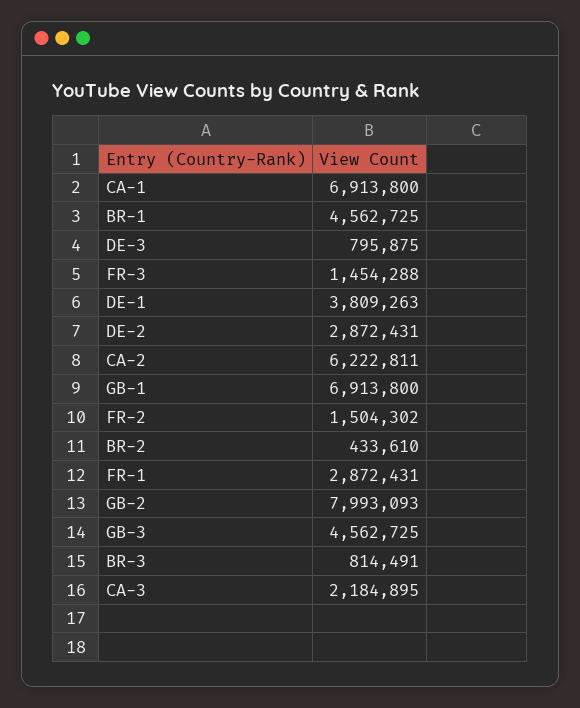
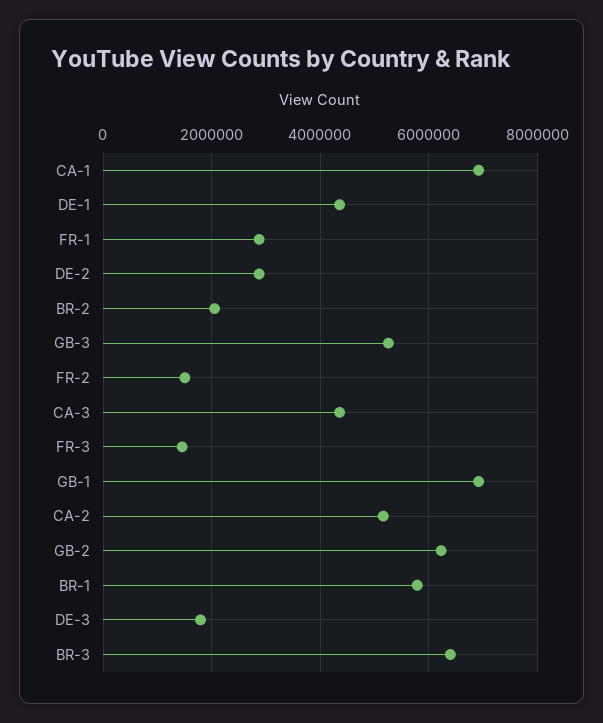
BR-1: 4562725 -> 5800000
DE-3: 795875 -> 1800000
DE-1: 3809263 -> 4400000
CA-2: 6222811 -> 5200000
BR-2: 433610 -> 2000000
GB-2: 7993093 -> 6200000
GB-3: 4562725 -> 5200000
BR-3: 814491 -> 6400000
CA-3: 2184895 -> 4400000

